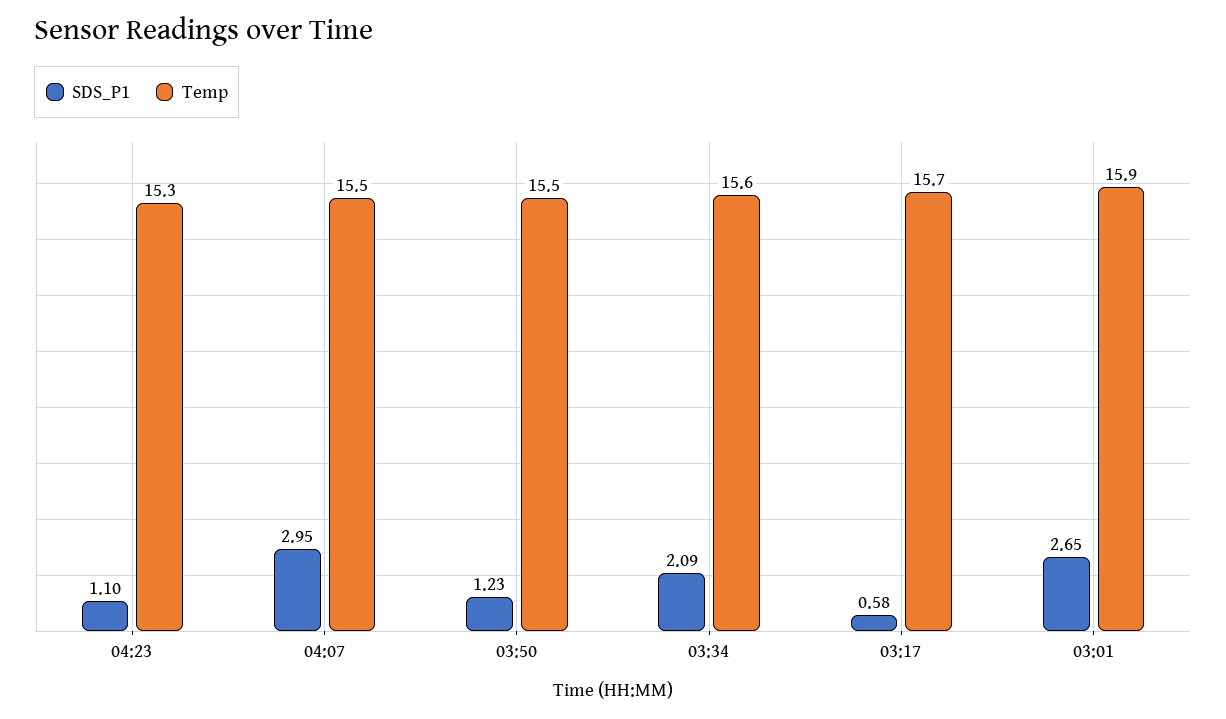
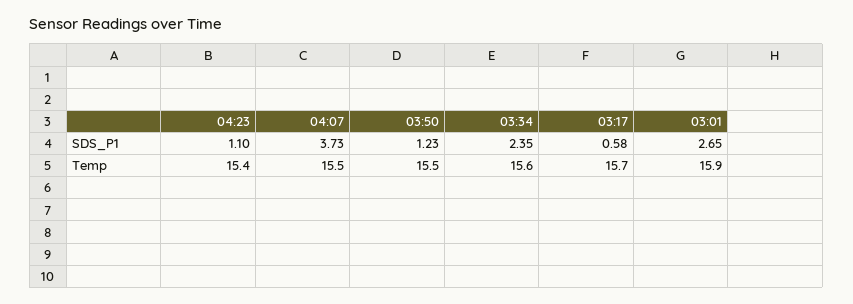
Temp, 04:23: 15.3 -> 15.4
SDS_P1, 04:07: 2.95 -> 3.73
SDS_P1, 03:34: 2.09 -> 2.35

